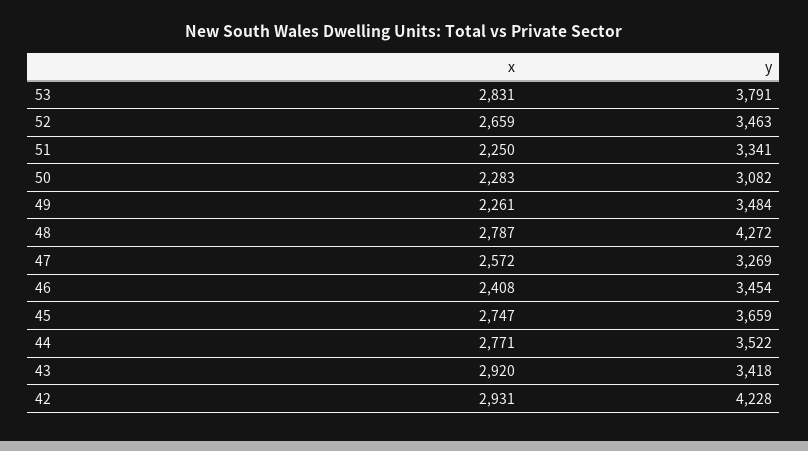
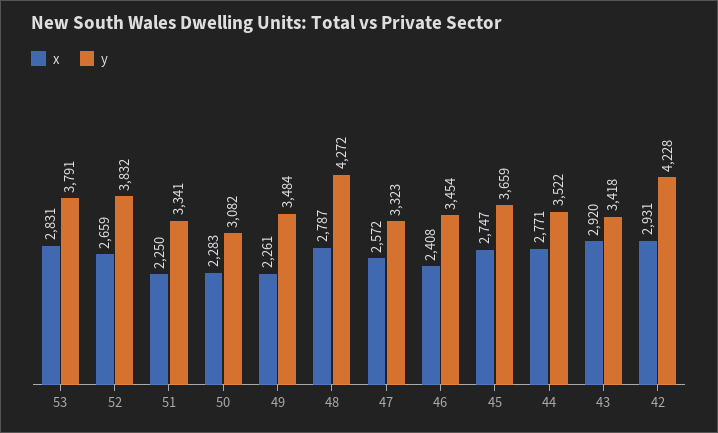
y, 52: 3463 -> 3832
y, 47: 3269 -> 3323

